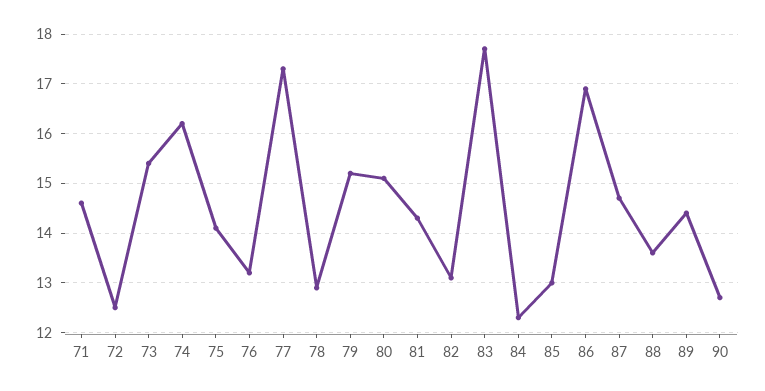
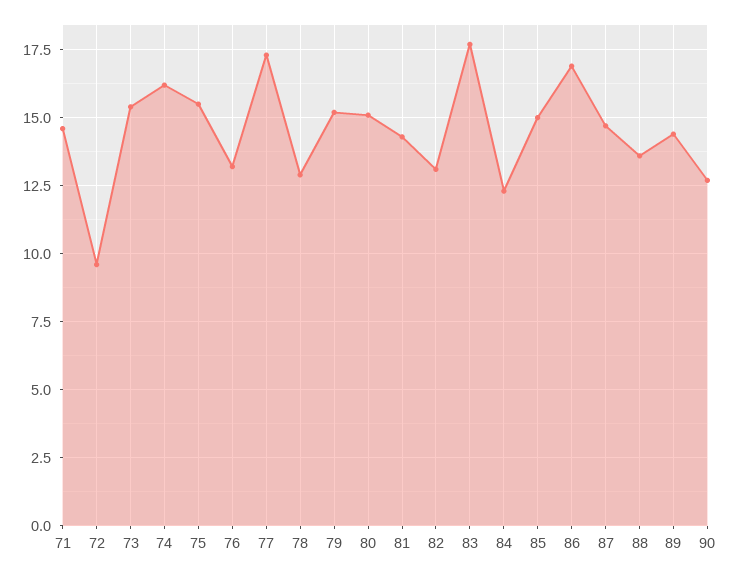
72: 12.5 -> 9.5
75: 14 -> 15.5
85: 13 -> 15

